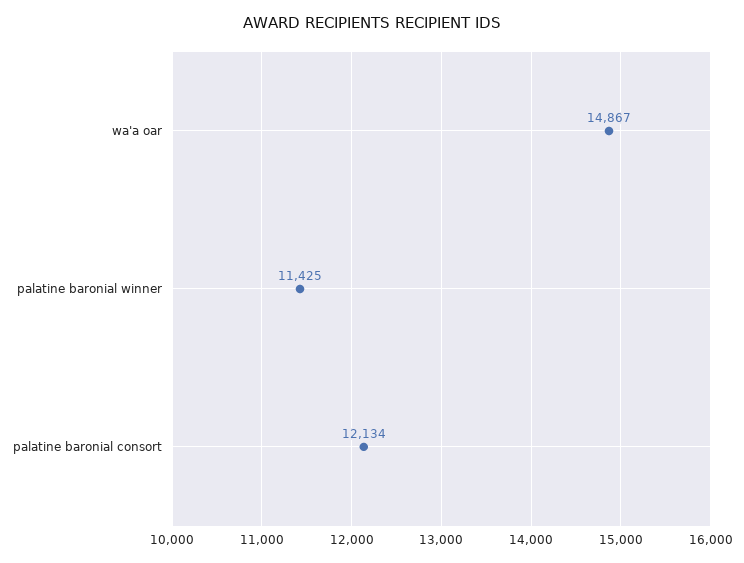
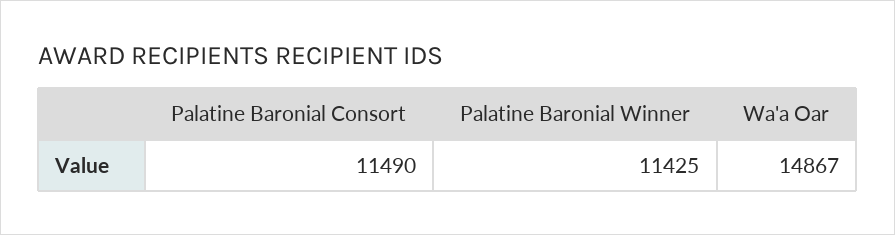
palatine baronial consort: 12134 -> 11490

